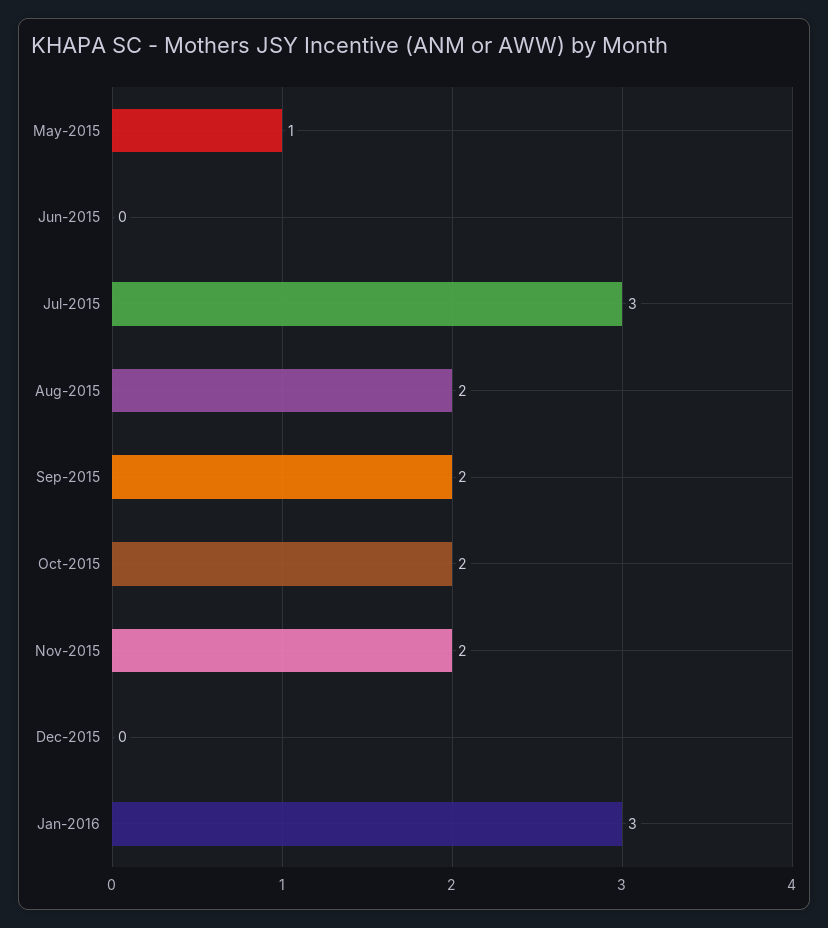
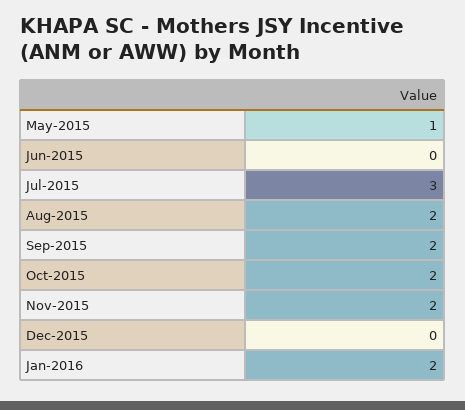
Jan-2016: 3 -> 2

